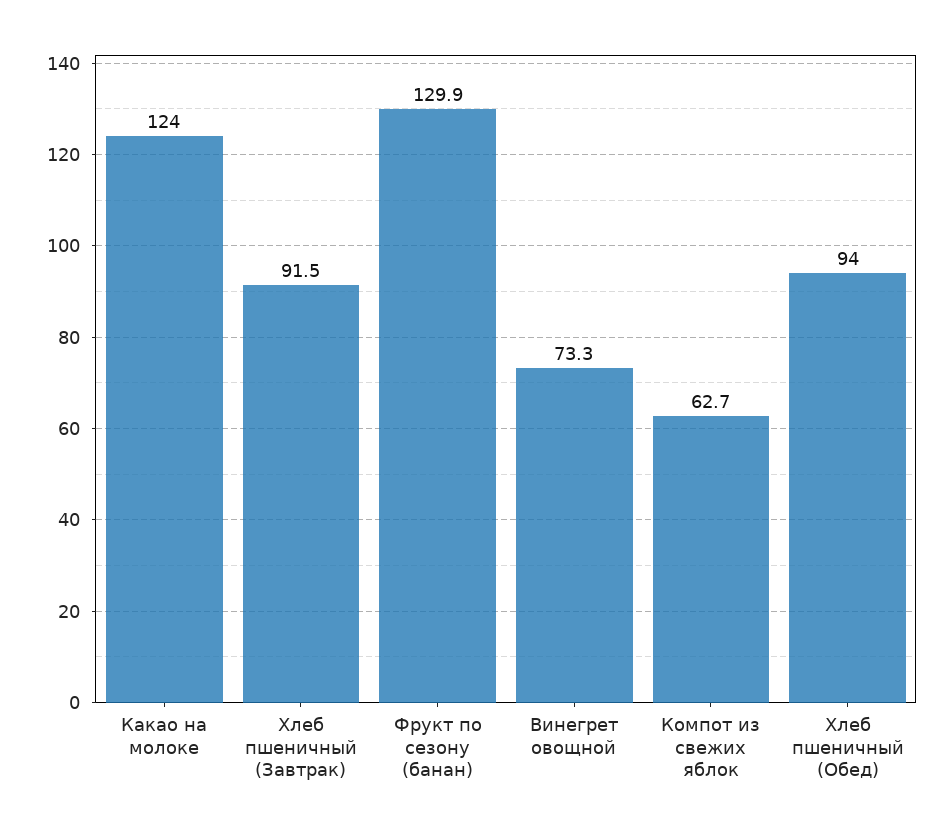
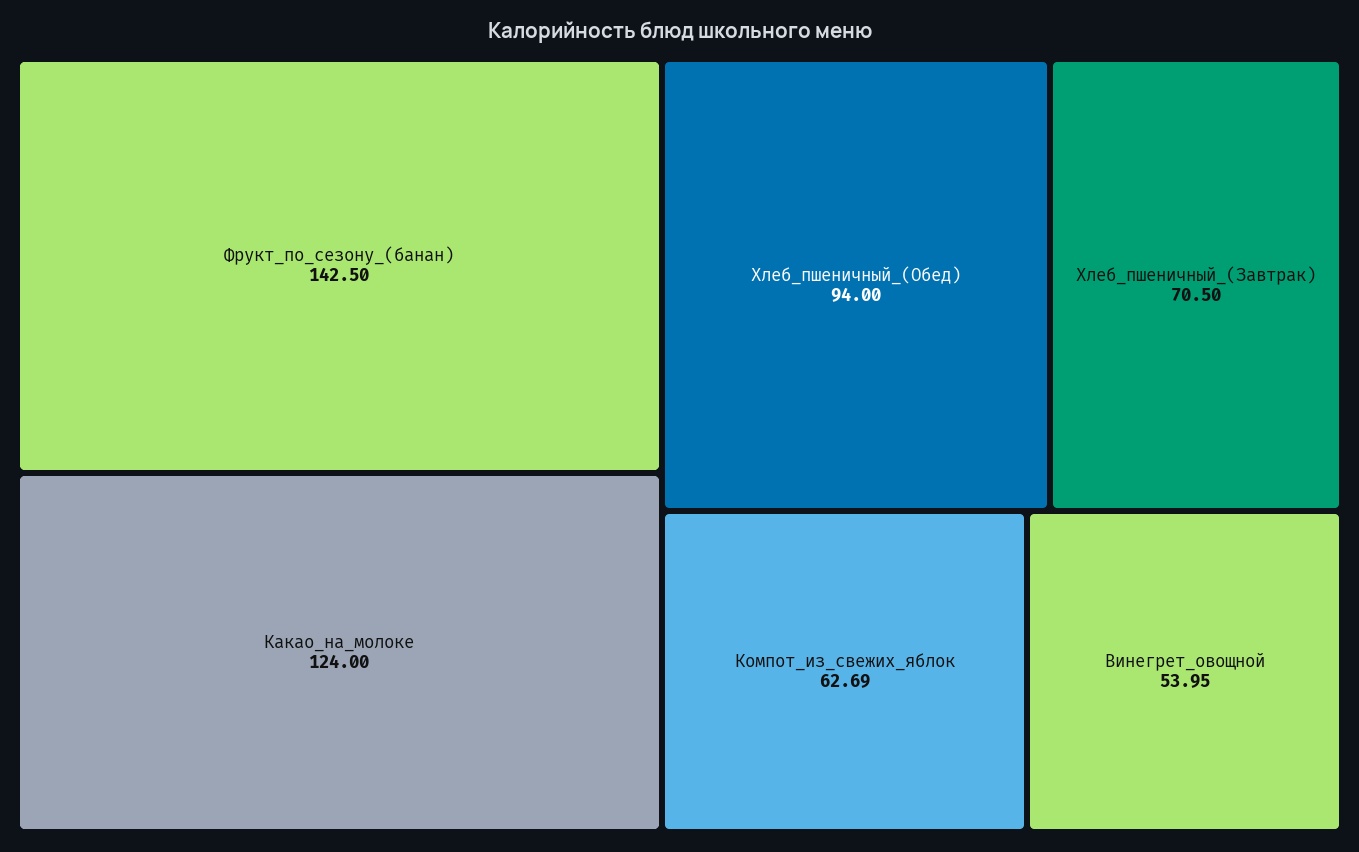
Хлеб пшеничный (Завтрак): 91.5 -> 70.5
Фрукт по сезону (банан): 129.9 -> 142.5
Винегрет овощной: 73.3 -> 53.95

